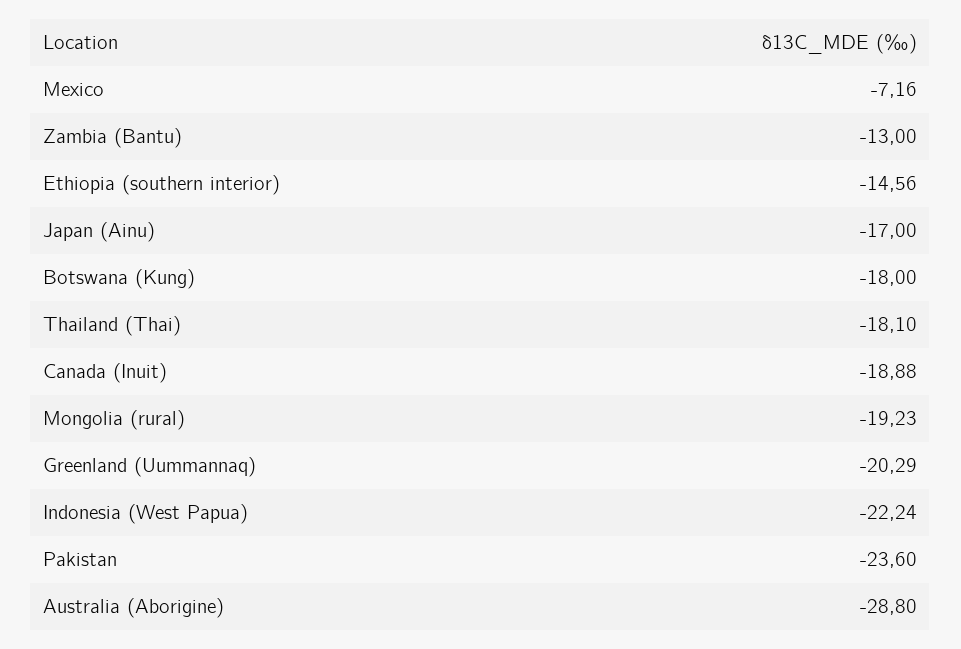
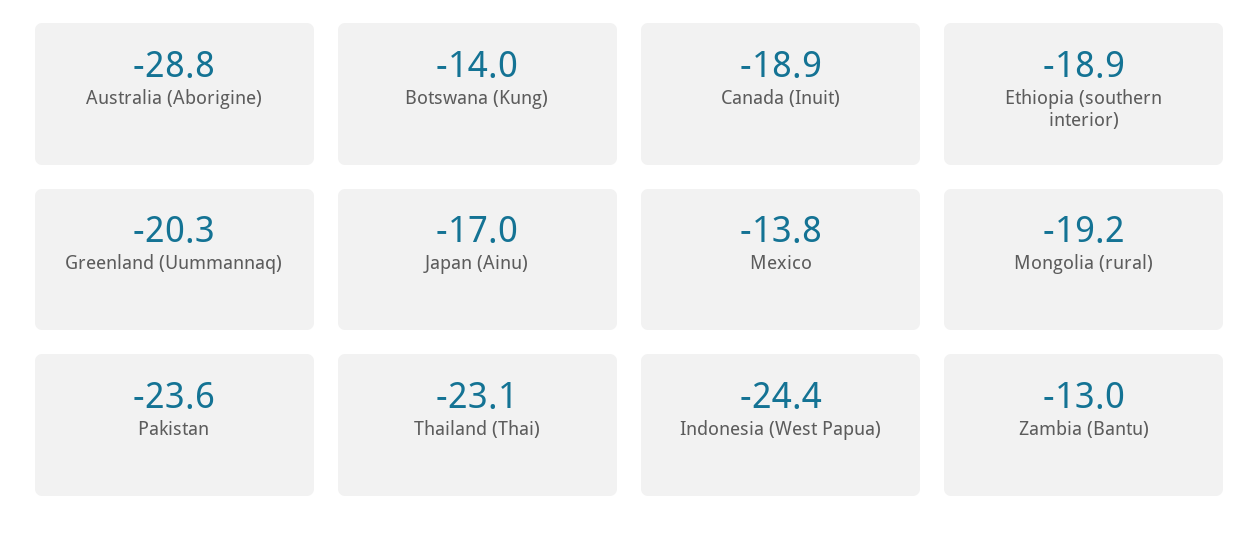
Mexico: -7.16 -> -13.8
Ethiopia (southern interior): -14.56 -> -18.9
Botswana (Kung): -18 -> -14
Thailand (Thai): -18.1 -> -23.1
Indonesia (West Papua): -22.24 -> -24.4

